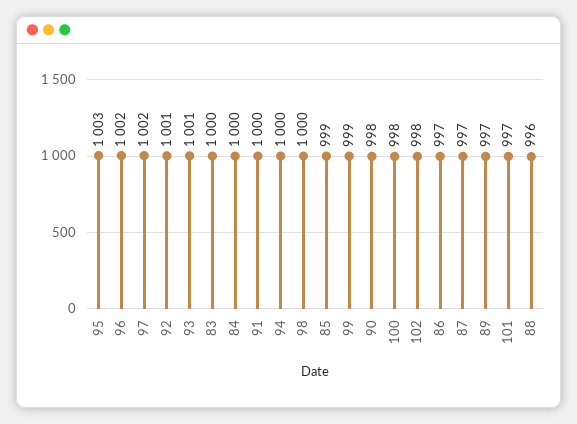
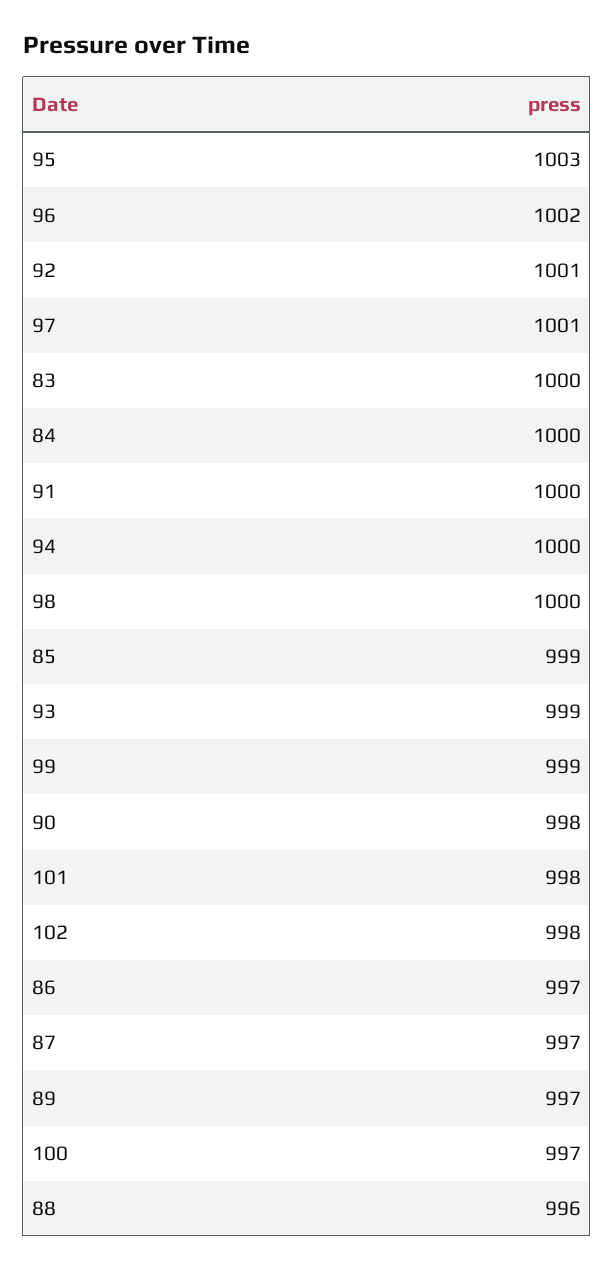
97: 1002 -> 1001
93: 1001 -> 999
100: 998 -> 997
101: 997 -> 998

